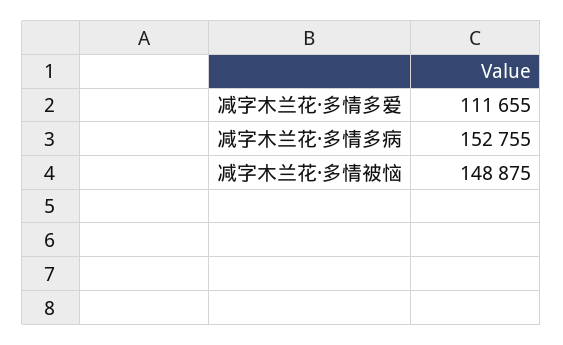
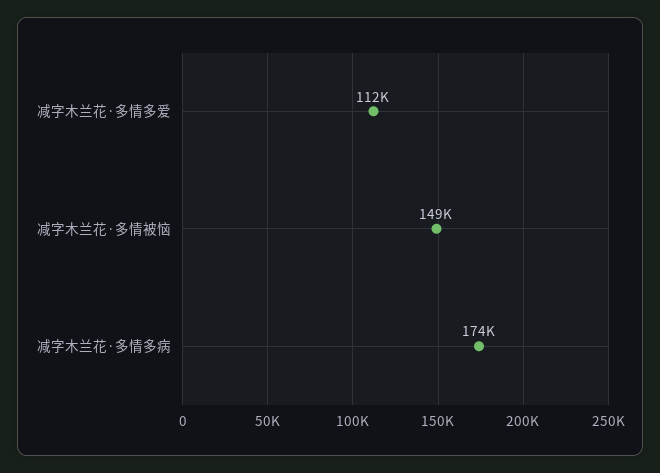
减字木兰花·多情多病: 152755 -> 174000

